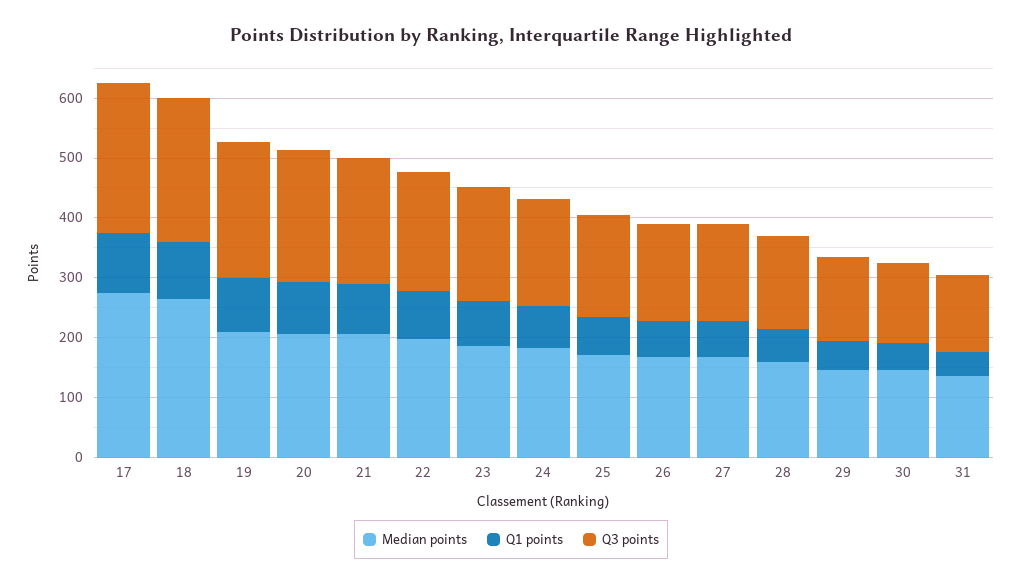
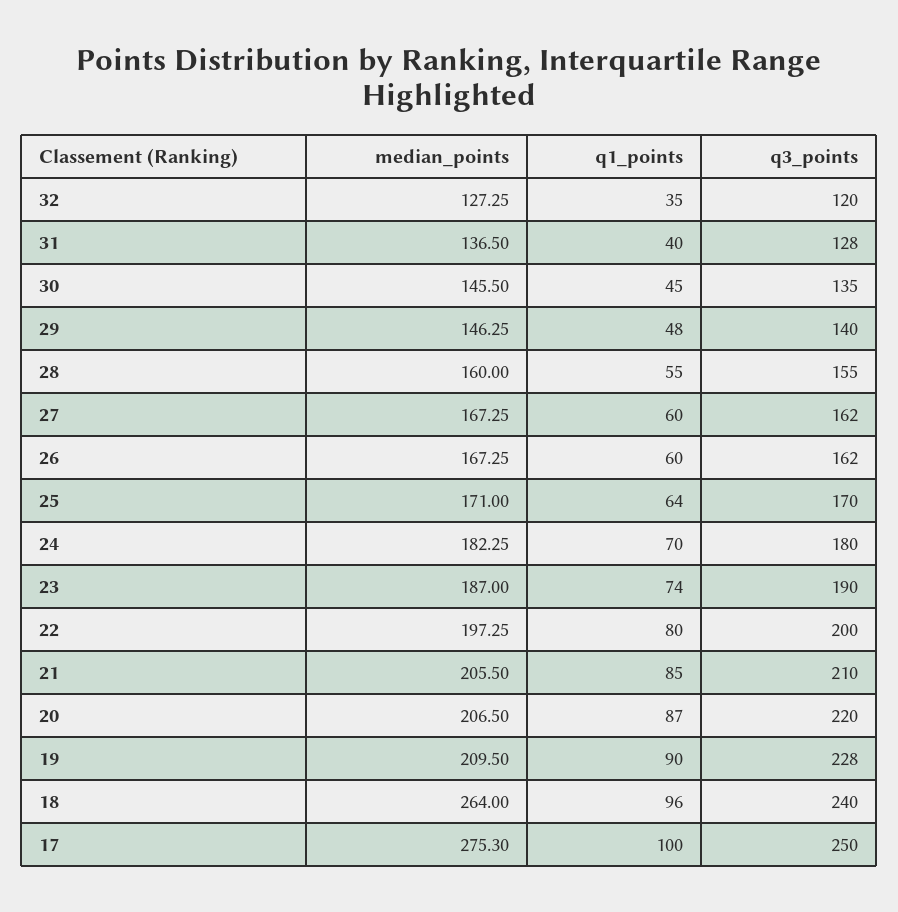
Median points, 32: none -> 127.25
Q1 points, 32: none -> 35
Q3 points, 32: none -> 120

